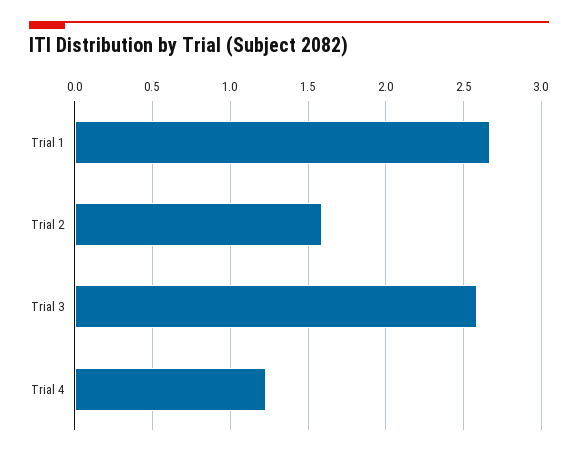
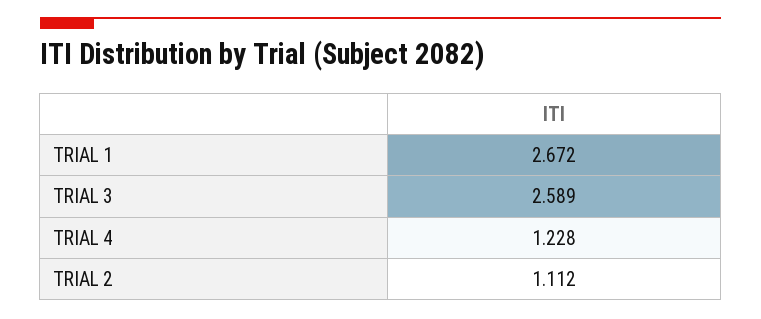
Trial 2: 1.6 -> 1.112

